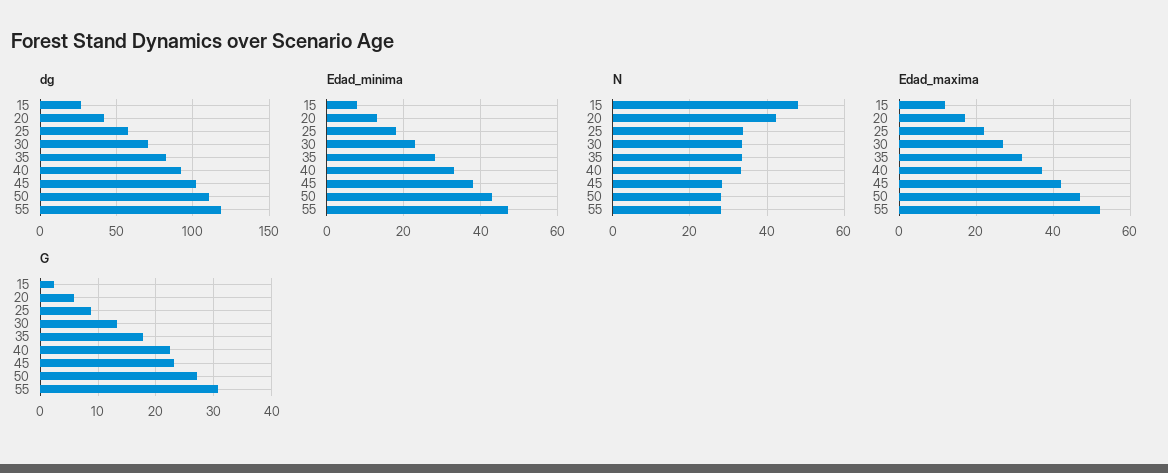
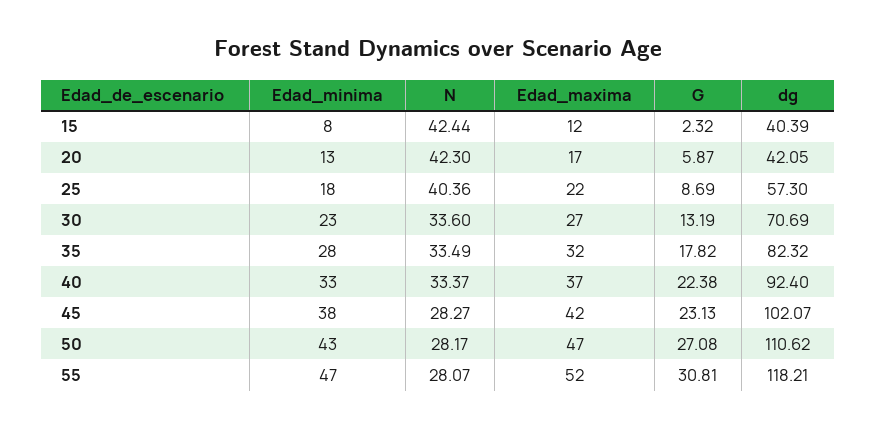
dg, 15: 25 -> 40.39
N, 15: 48 -> 42.44
N, 25: 34 -> 40.36

